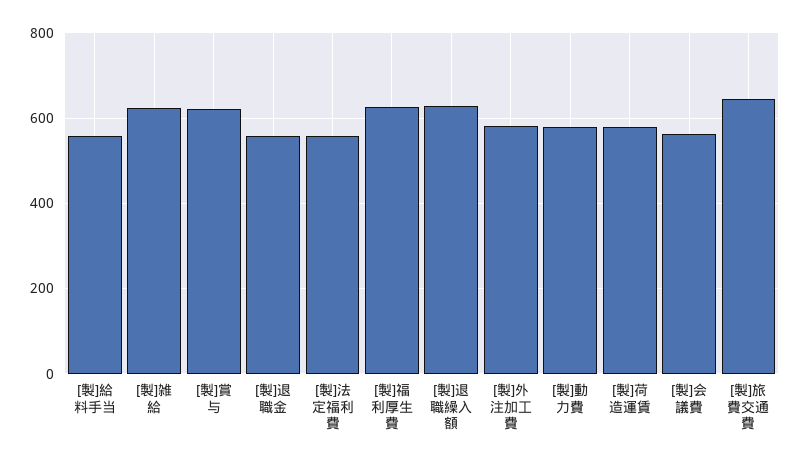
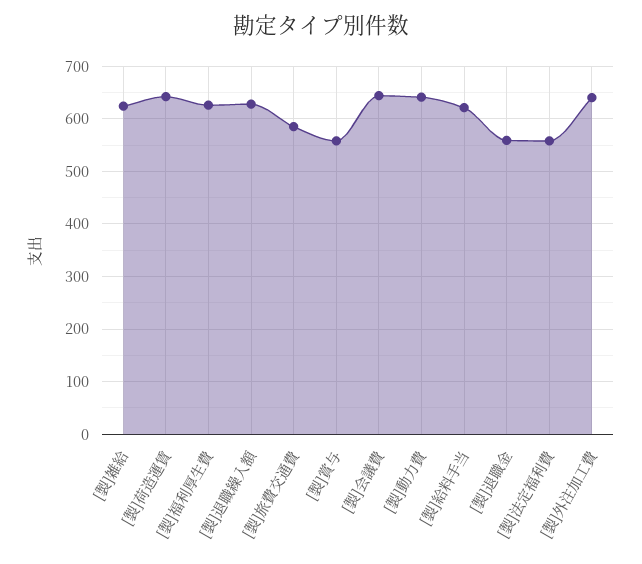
[製]給料手当: 560 -> 620
[製]賞与: 620 -> 560
[製]外注加工費: 580 -> 640
[製]動力費: 580 -> 640
[製]荷造運賃: 580 -> 640
[製]会議費: 560 -> 640
[製]旅費交通費: 640 -> 580

